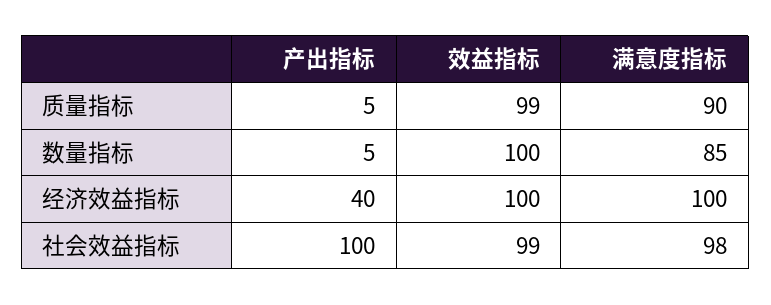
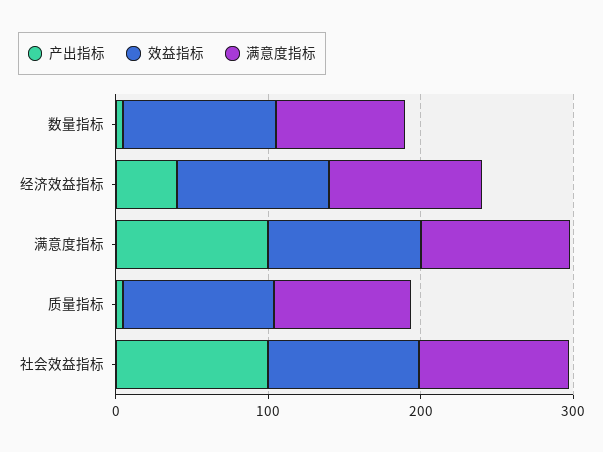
产出指标, 满意度指标: none -> 100
效益指标, 满意度指标: none -> 100
满意度指标, 满意度指标: none -> 100

